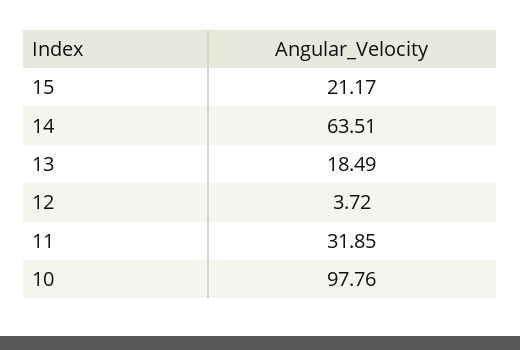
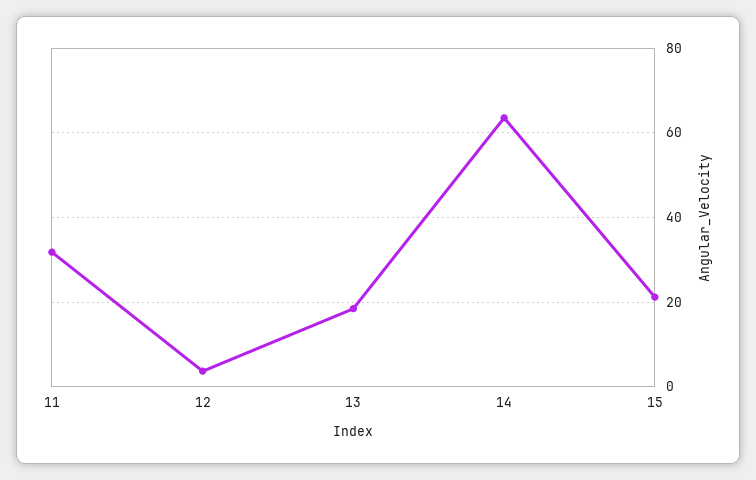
10: 97.76 -> none

